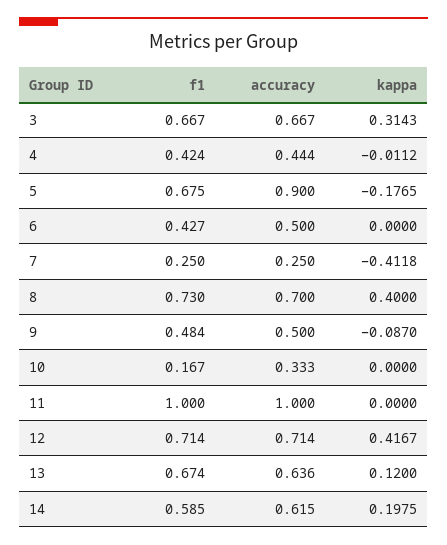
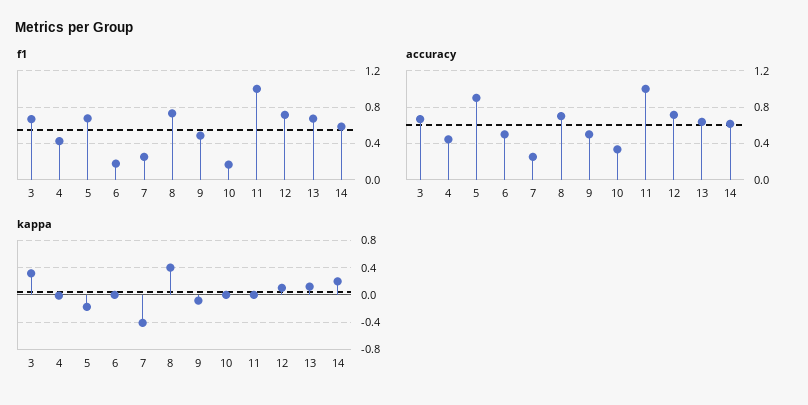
f1, 6: 0.427 -> 0.2
kappa, 12: 0.4167 -> 0.1

